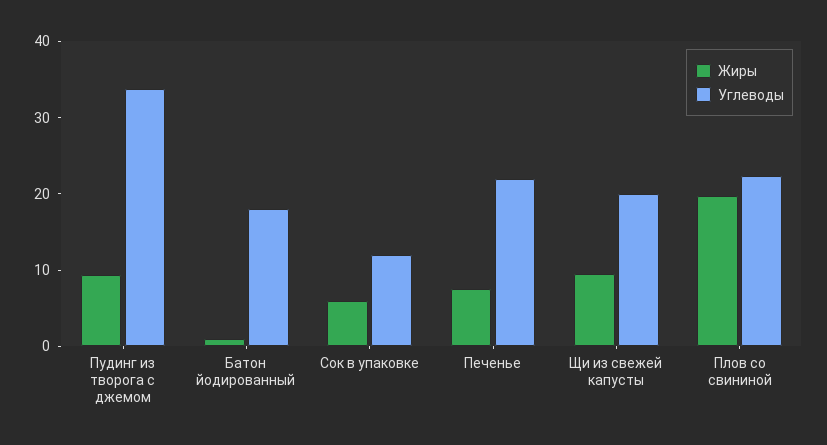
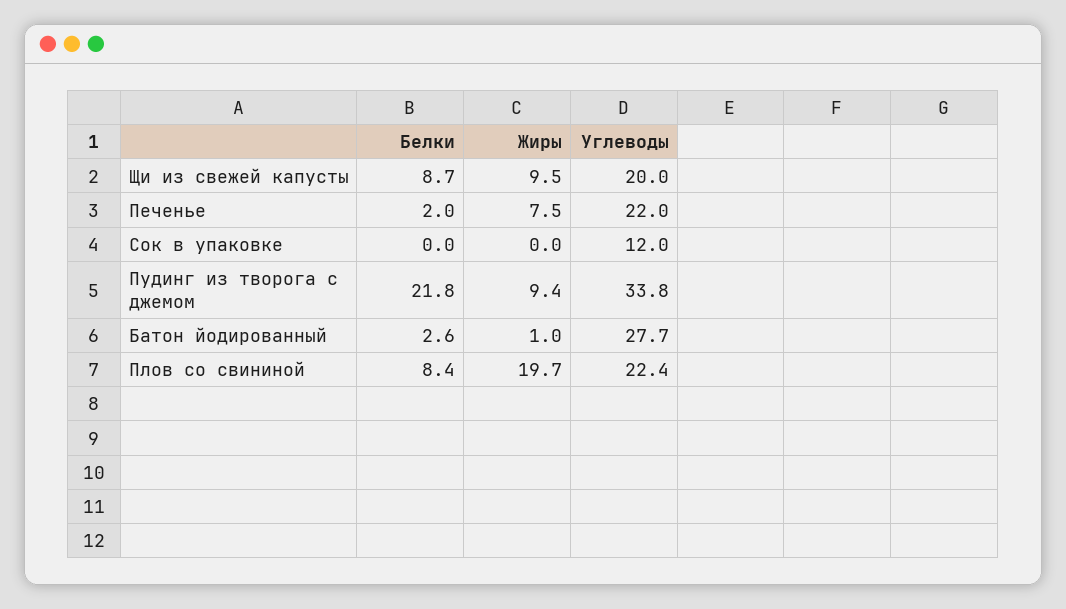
Углеводы, Батон йодированный: 18 -> 27.7
Жиры, Сок в упаковке: 6 -> 0
Белки, Щи из свежей капусты: none -> 8.7
Белки, Печенье: none -> 2
Белки, Сок в упаковке: none -> 0
Белки, Пудинг из творога с джемом: none -> 21.8
Белки, Батон йодированный: none -> 2.6
Белки, Плов со свининой: none -> 8.4

